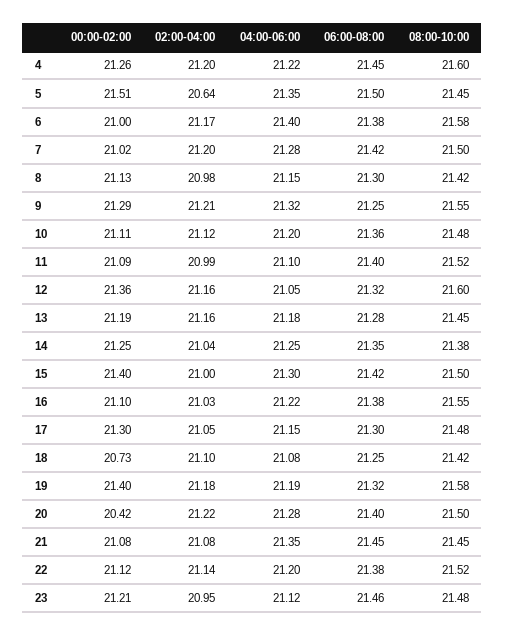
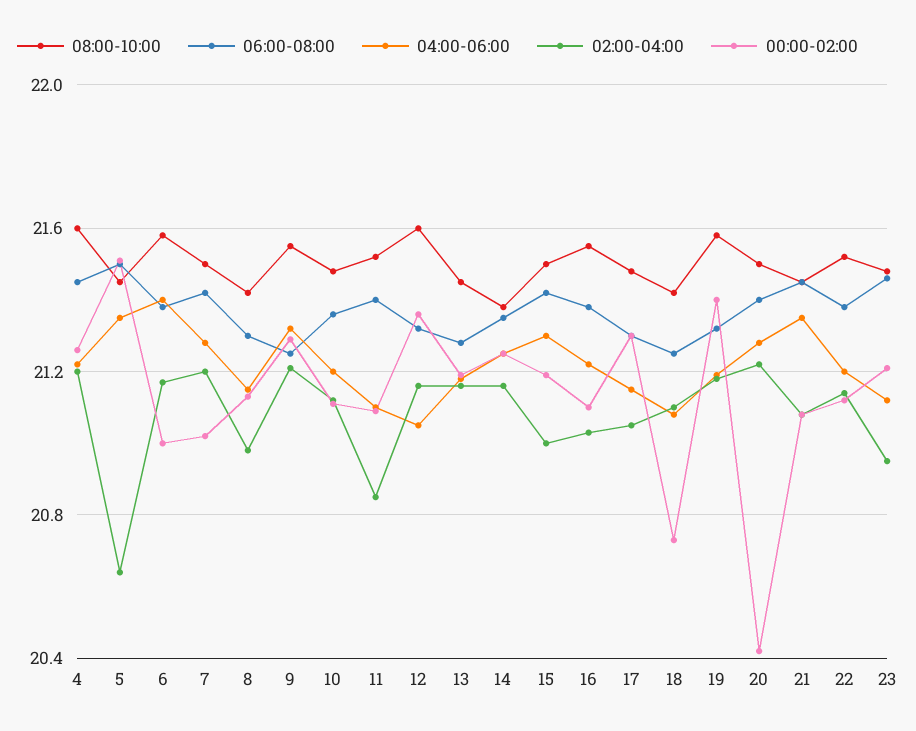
02:00-04:00, 11: 20.99 -> 20.85
02:00-04:00, 14: 21.04 -> 21.15
00:00-02:00, 15: 21.4 -> 21.2

